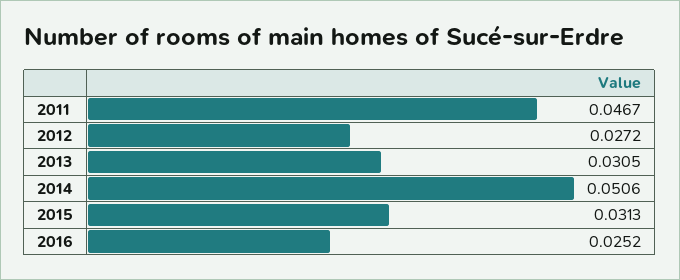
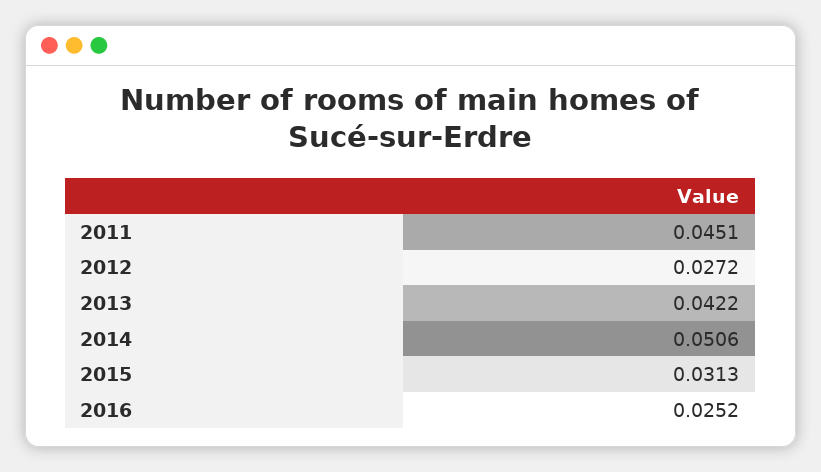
2011: 0.0467 -> 0.0451
2013: 0.0305 -> 0.0422

